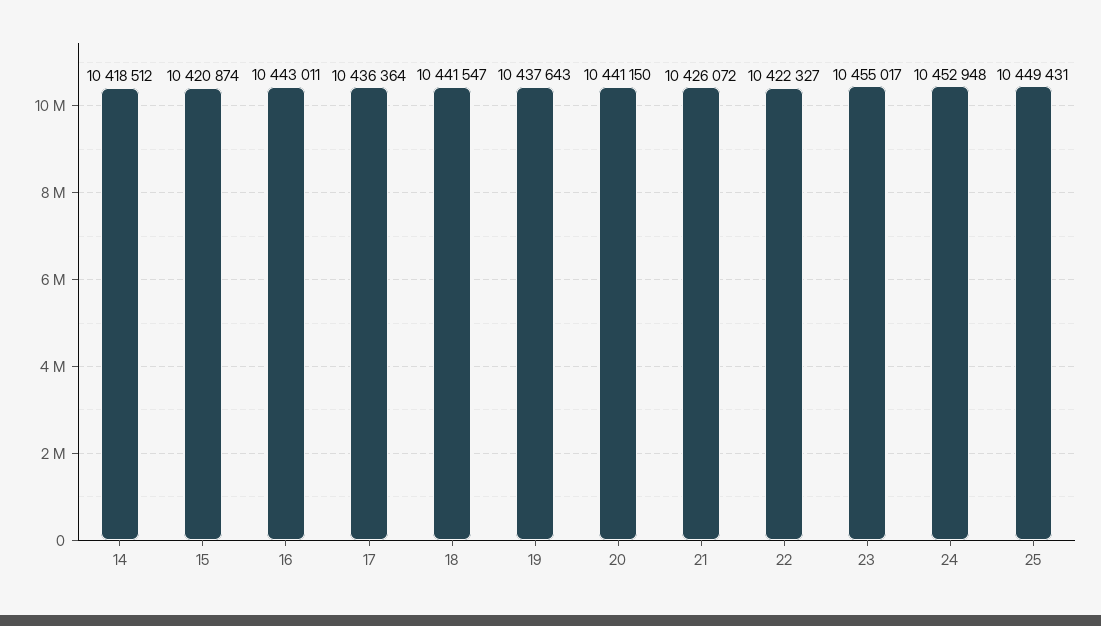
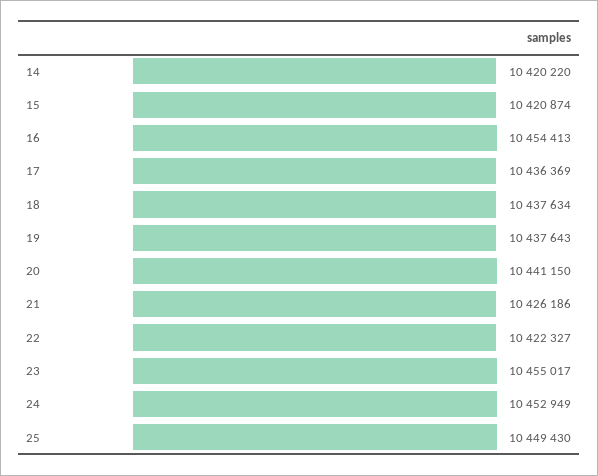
14: 10418512 -> 10420220
16: 10443011 -> 10454413
17: 10436364 -> 10436369
18: 10441547 -> 10437634
21: 10426072 -> 10426186
24: 10452948 -> 10452949
25: 10449431 -> 10449430

